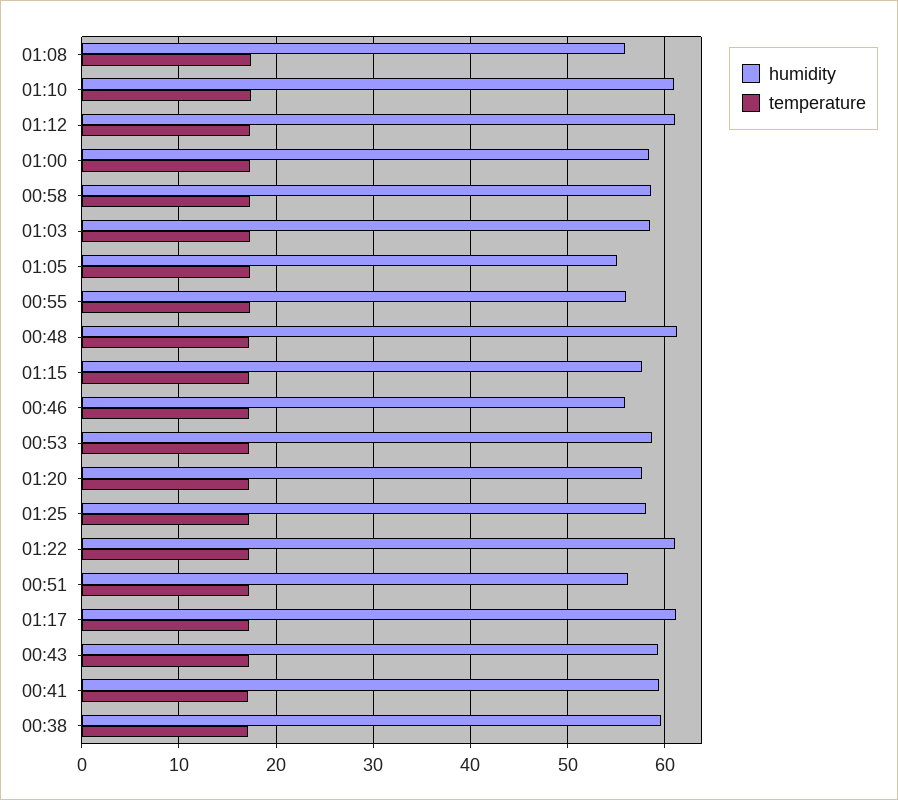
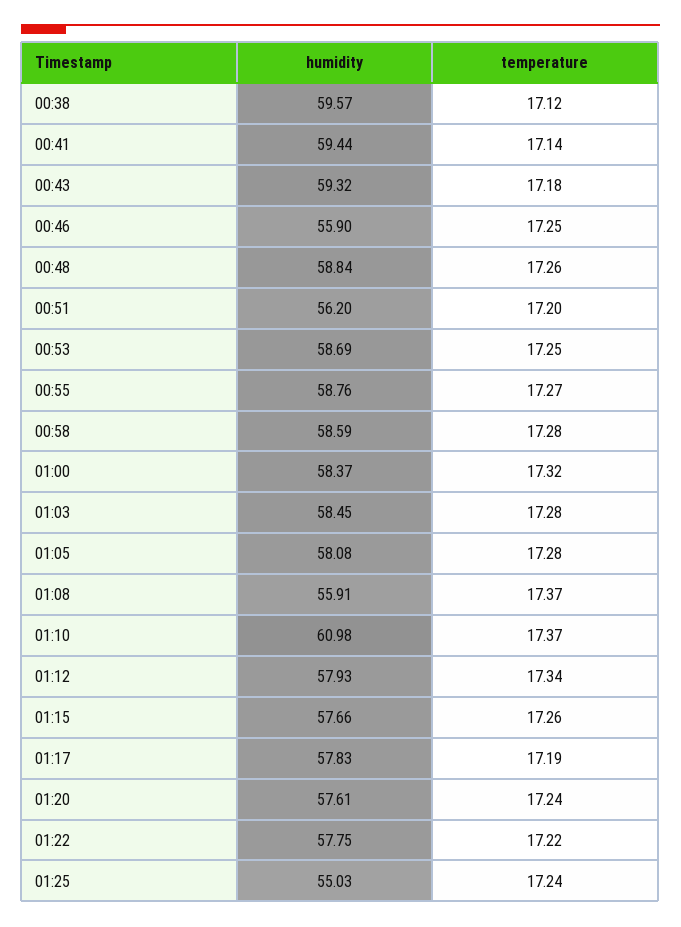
humidity, 01:12: 61 -> 57.93
humidity, 01:05: 55 -> 58.08
humidity, 00:55: 56 -> 58.76
humidity, 00:48: 61 -> 58.84
humidity, 01:25: 58 -> 55.03
humidity, 01:22: 61 -> 57.75
humidity, 01:17: 61 -> 57.83

